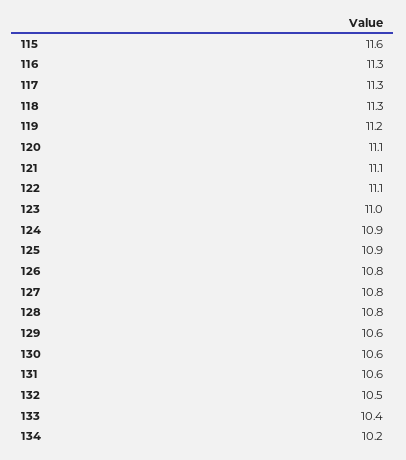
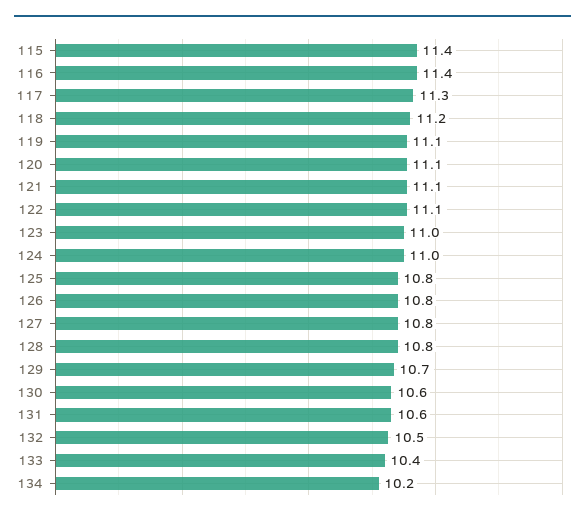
115: 11.6 -> 11.4
116: 11.3 -> 11.4
118: 11.3 -> 11.2
119: 11.2 -> 11.1
124: 10.9 -> 11
125: 10.9 -> 10.8
129: 10.6 -> 10.7

